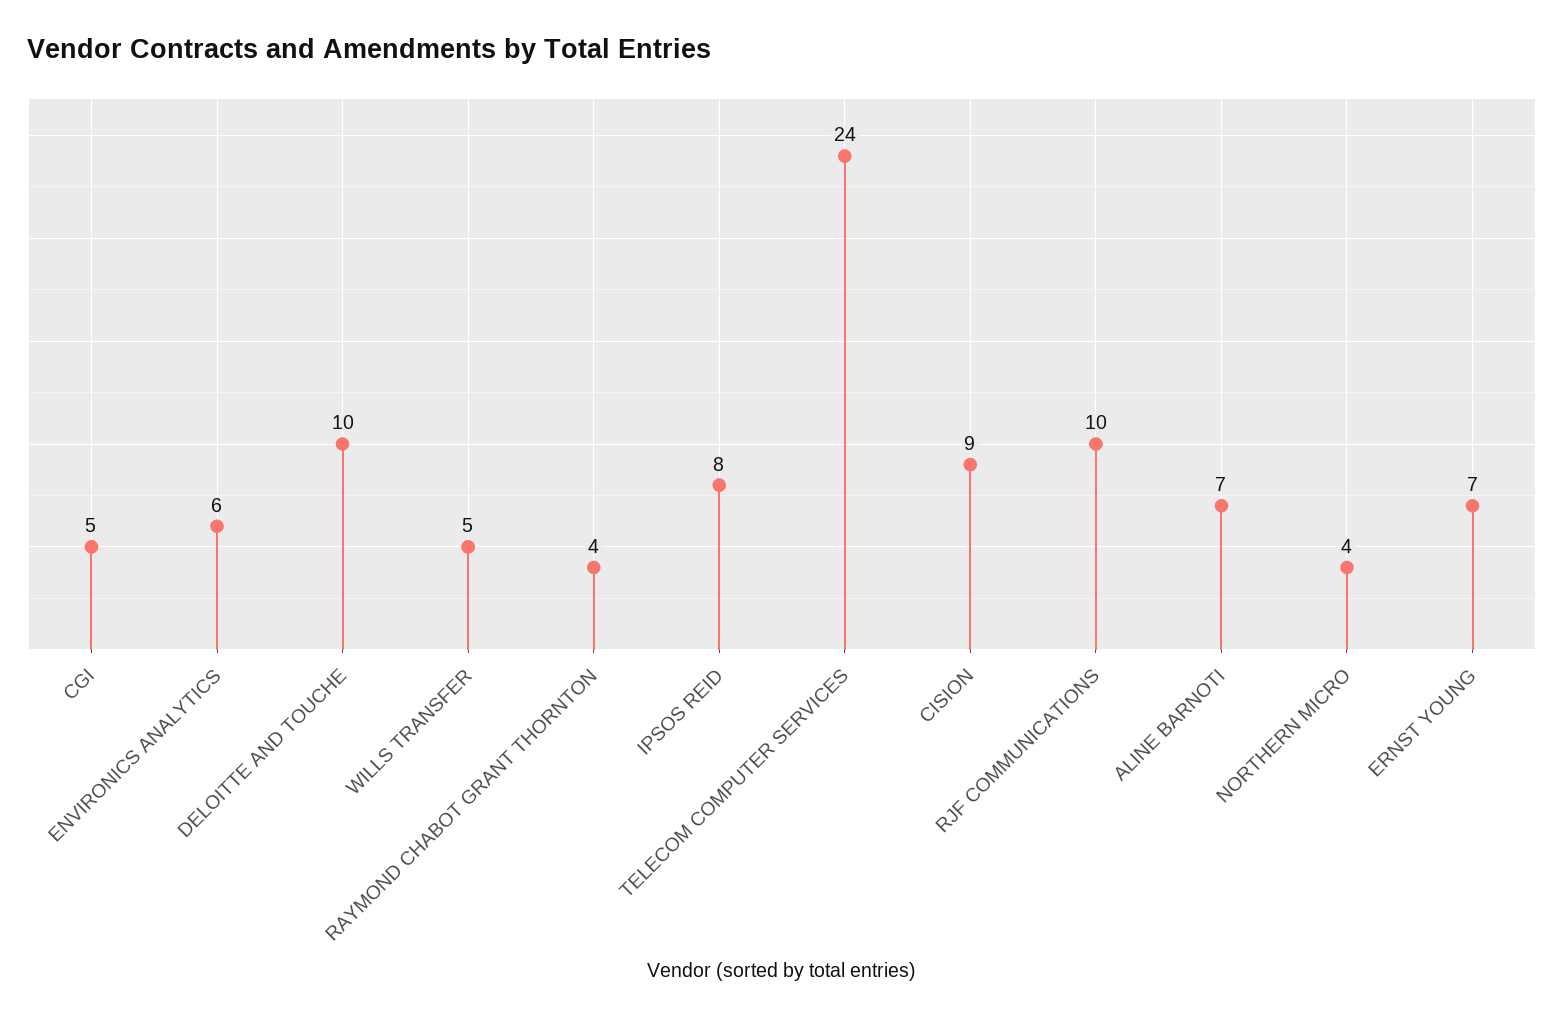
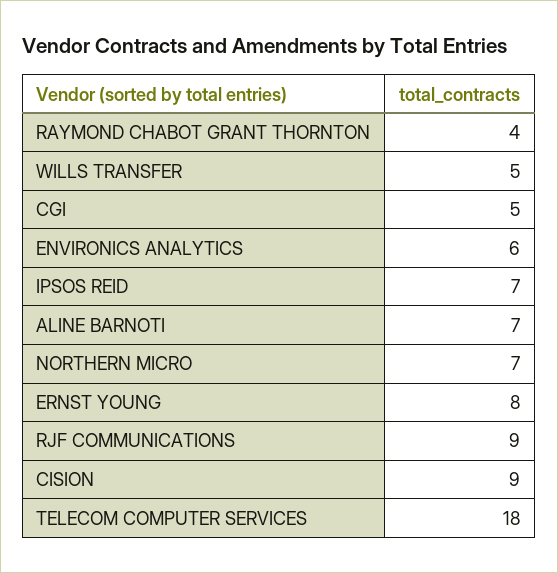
DELOITTE AND TOUCHE: 10 -> none
IPSOS REID: 8 -> 7
TELECOM COMPUTER SERVICES: 24 -> 18
RJF COMMUNICATIONS: 10 -> 9
NORTHERN MICRO: 4 -> 7
ERNST YOUNG: 7 -> 8

